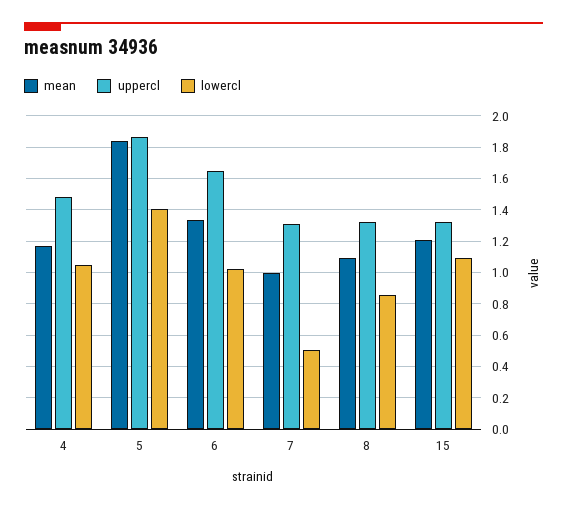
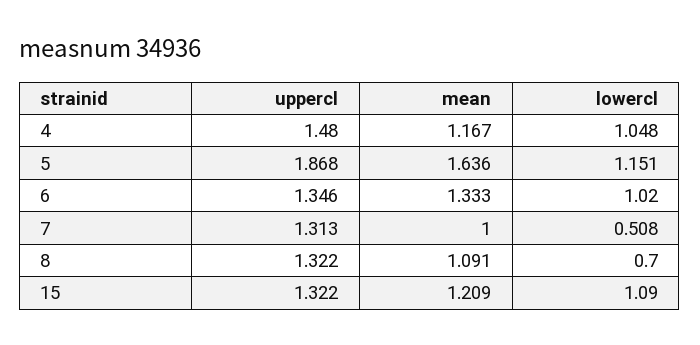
mean, 5: 1.85 -> 1.636
lowercl, 5: 1.4 -> 1.151
uppercl, 6: 1.65 -> 1.346
lowercl, 8: 0.85 -> 0.7

